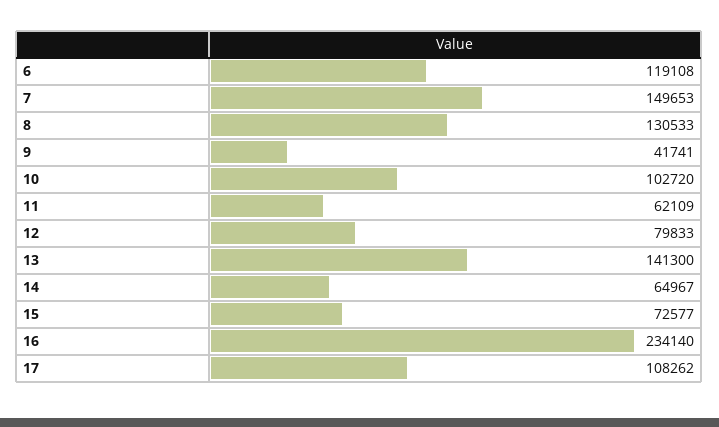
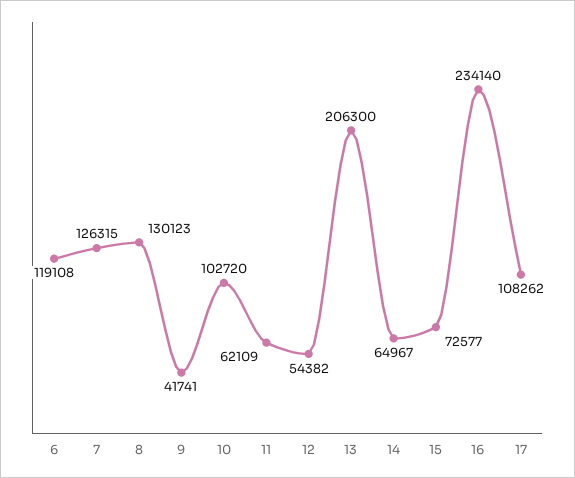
7: 149653 -> 126315
8: 130533 -> 130123
12: 79833 -> 54382
13: 141300 -> 206300

